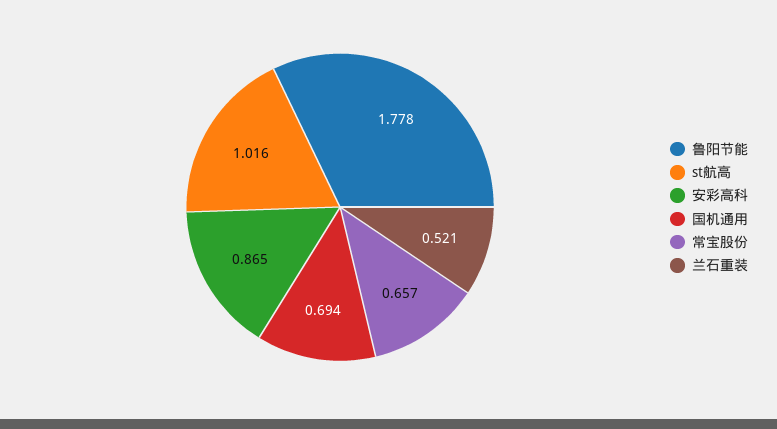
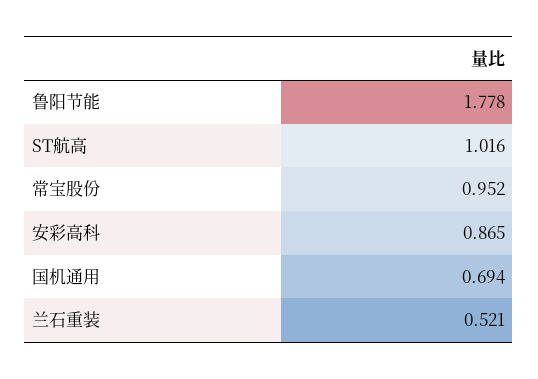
常宝股份: 0.657 -> 0.952

